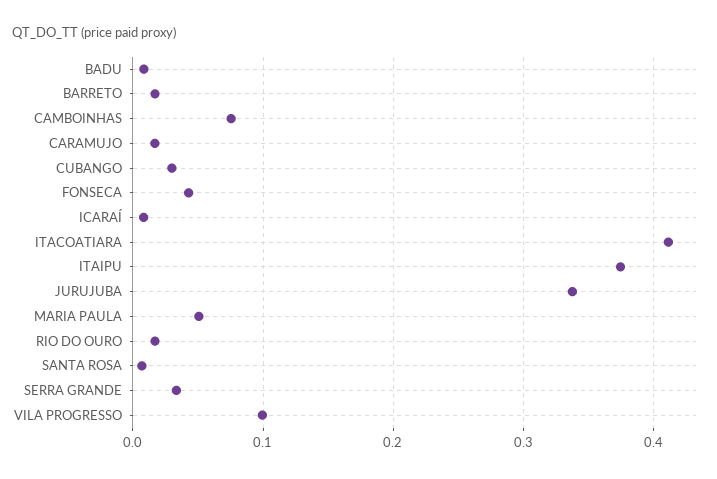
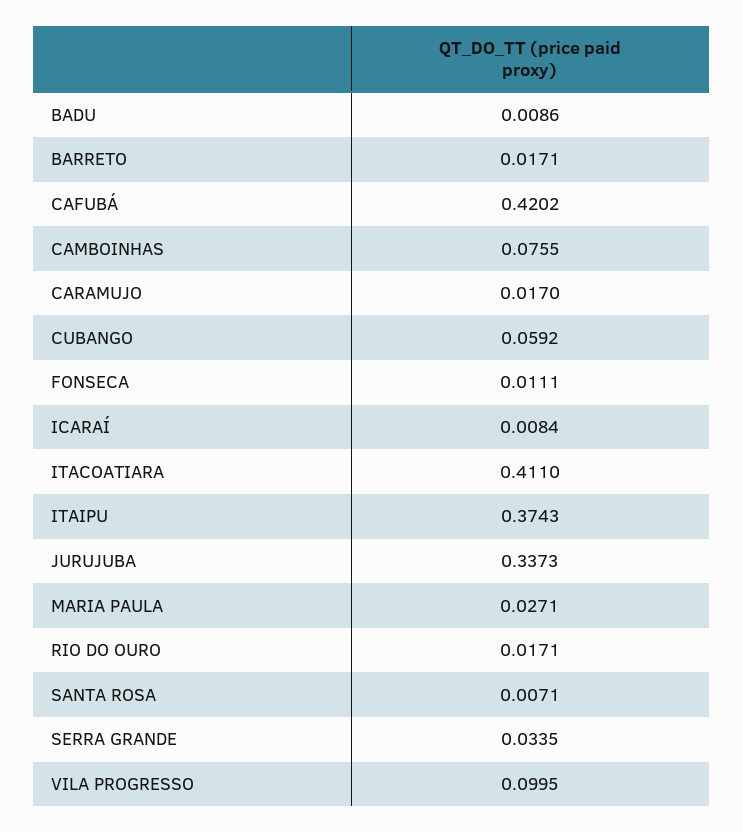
CUBANGO: 0.03 -> 0.0592
FONSECA: 0.04 -> 0.0111
MARIA PAULA: 0.05 -> 0.0271
CAFUBÁ: none -> 0.4202

